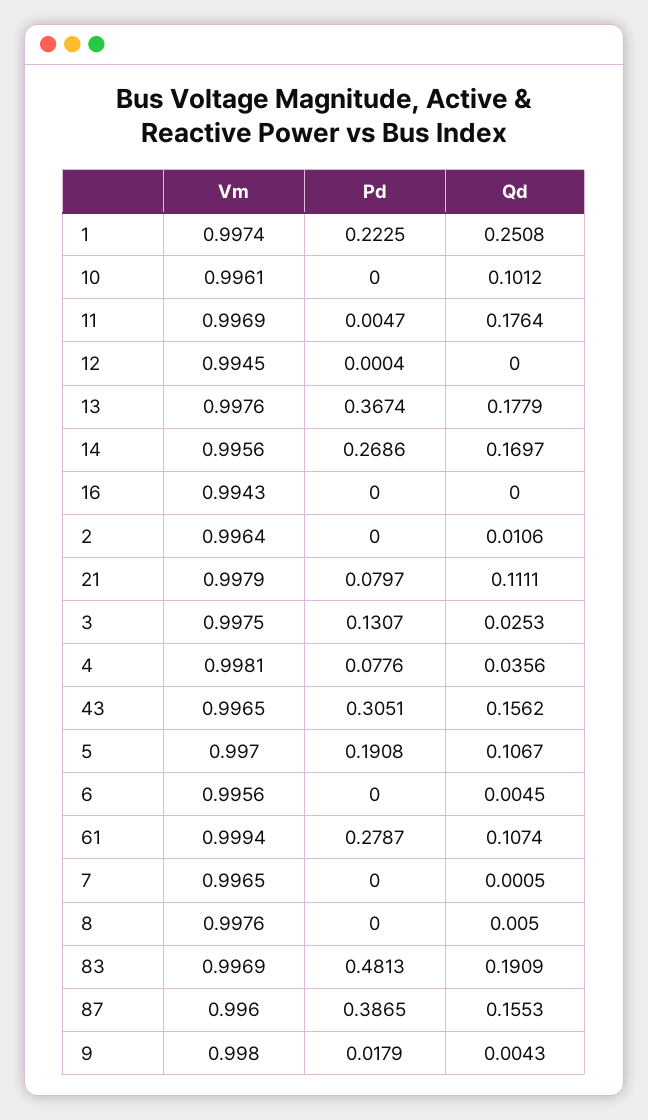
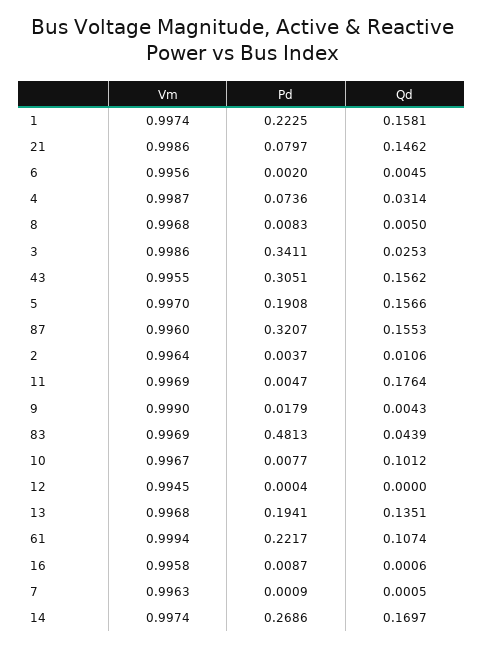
Qd, 1: 0.2508 -> 0.1581
Vm, 10: 0.9961 -> 0.9967
Pd, 10: 0 -> 0.0077
Vm, 13: 0.9976 -> 0.9968
Pd, 13: 0.3674 -> 0.1941
Qd, 13: 0.1779 -> 0.1351
Vm, 14: 0.9956 -> 0.9974
Vm, 16: 0.9943 -> 0.9958
Pd, 16: 0 -> 0.0087
Qd, 16: 0 -> 0.0006
Pd, 2: 0 -> 0.0037
Vm, 21: 0.9979 -> 0.9986
Qd, 21: 0.1111 -> 0.1462
Vm, 3: 0.9975 -> 0.9986
Pd, 3: 0.1307 -> 0.3411
Vm, 4: 0.9981 -> 0.9987
Pd, 4: 0.0776 -> 0.0736
Qd, 4: 0.0356 -> 0.0314
Vm, 43: 0.9965 -> 0.9955
Qd, 5: 0.1067 -> 0.1566
Pd, 6: 0 -> 0.002
Pd, 61: 0.2787 -> 0.2217
Vm, 7: 0.9965 -> 0.9963
Pd, 7: 0 -> 0.0009
Vm, 8: 0.9976 -> 0.9968
Pd, 8: 0 -> 0.0083
Qd, 83: 0.1909 -> 0.0439
Pd, 87: 0.3865 -> 0.3207
Vm, 9: 0.998 -> 0.999

